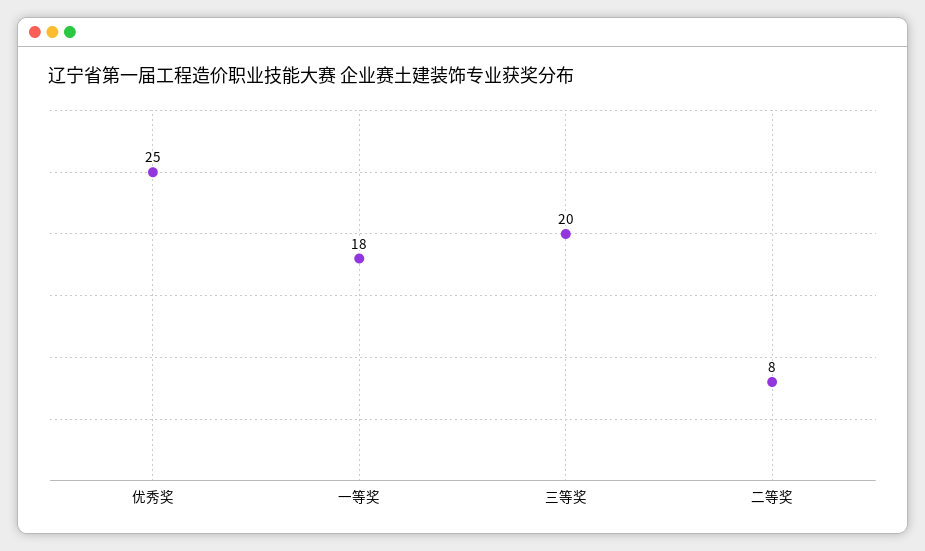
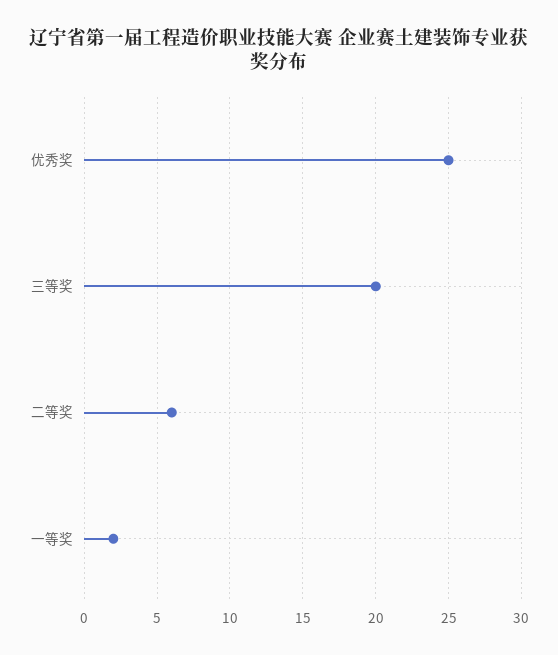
一等奖: 18 -> 2
二等奖: 8 -> 6

